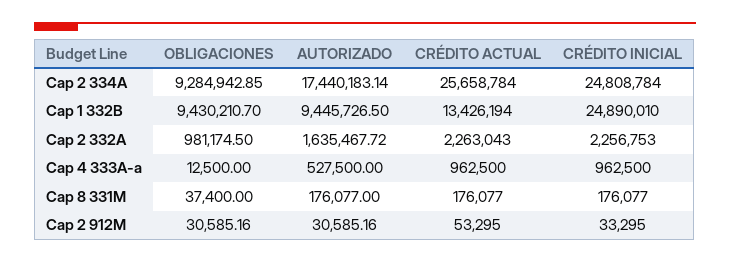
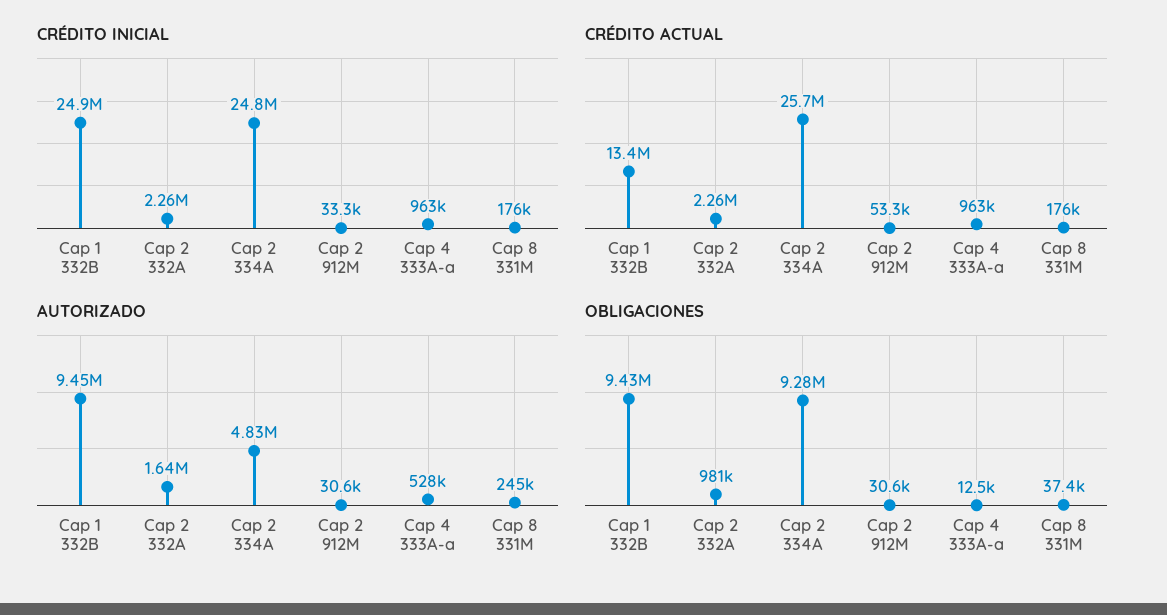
AUTORIZADO, Cap 2 334A: 17440183.14 -> 4830000
AUTORIZADO, Cap 8 331M: 176077 -> 245000

